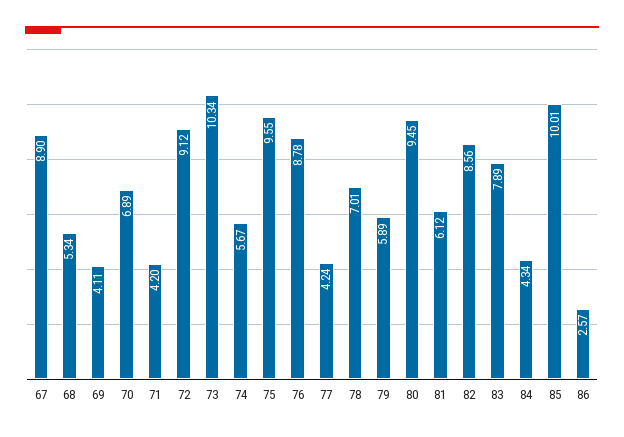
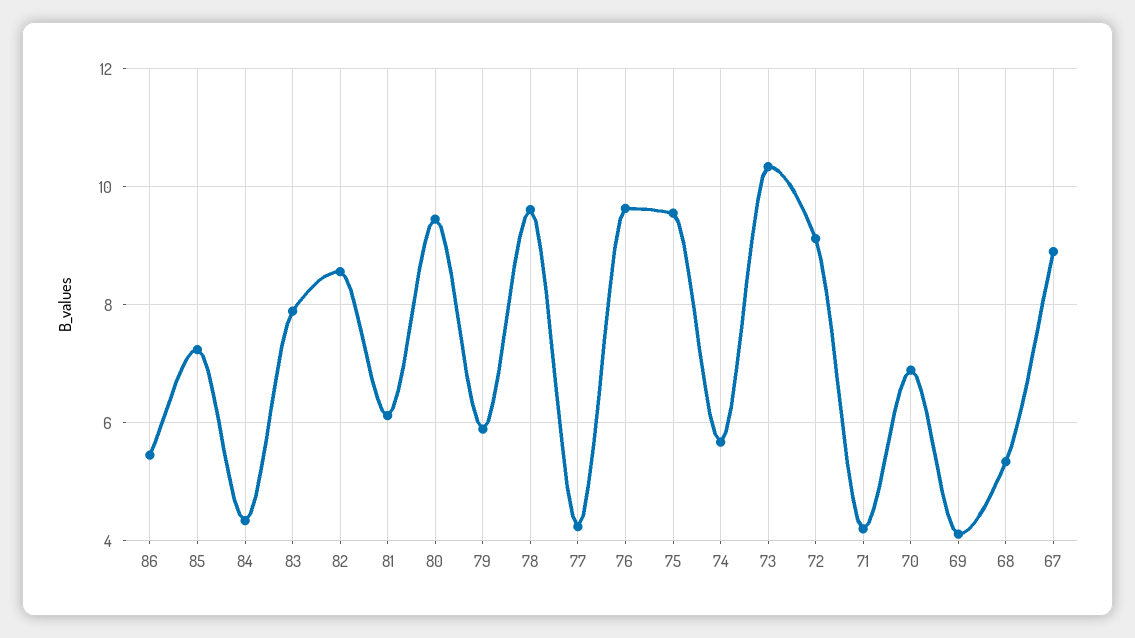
76: 8.78 -> 9.6
78: 7.01 -> 9.6
85: 10.01 -> 7.2
86: 2.57 -> 5.4

